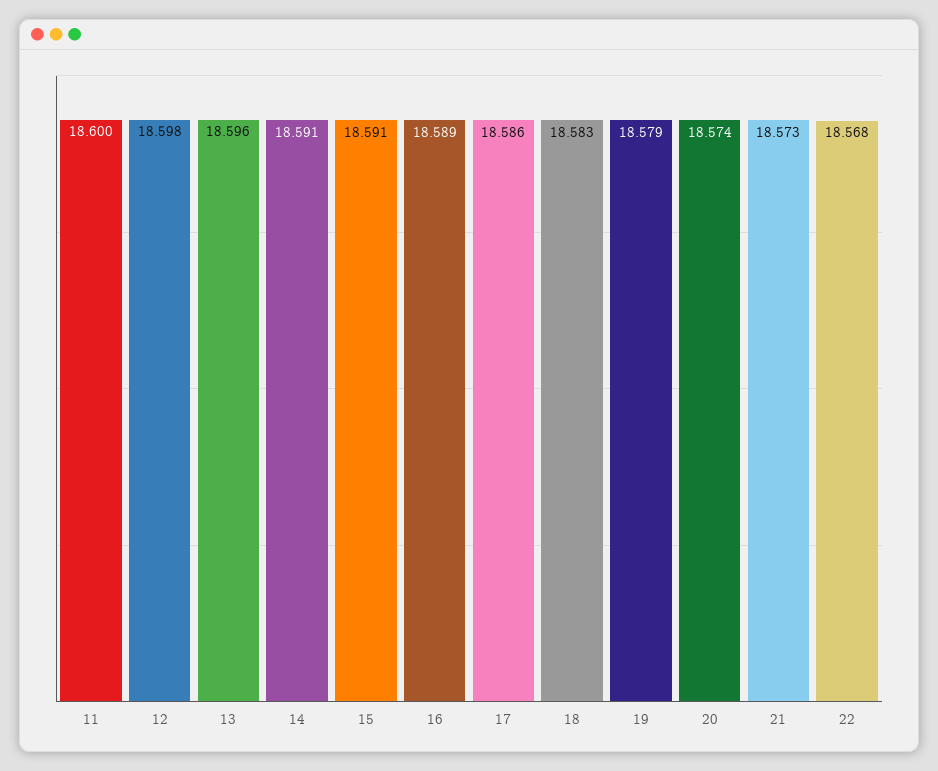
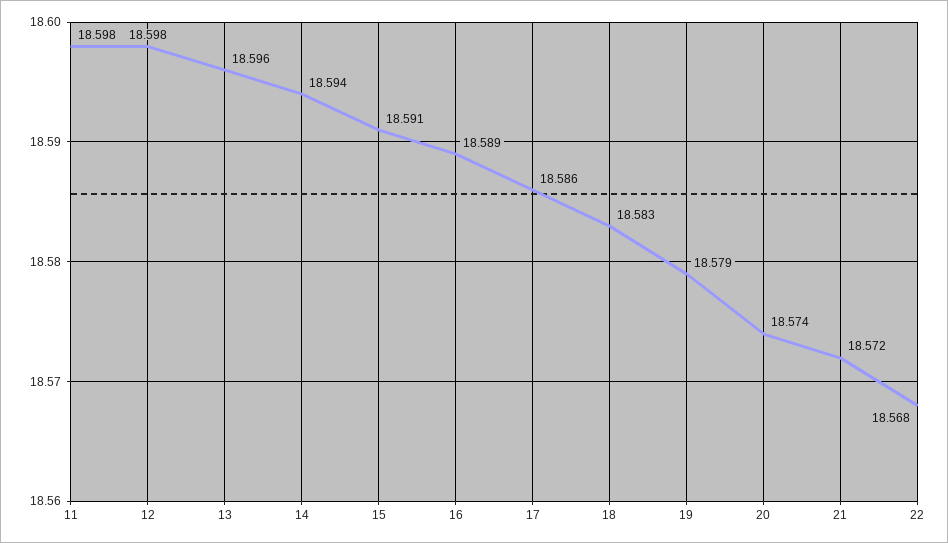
11: 18.6 -> 18.598
14: 18.591 -> 18.594
21: 18.573 -> 18.572

